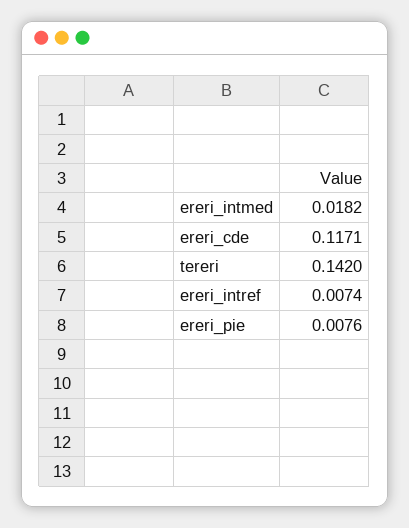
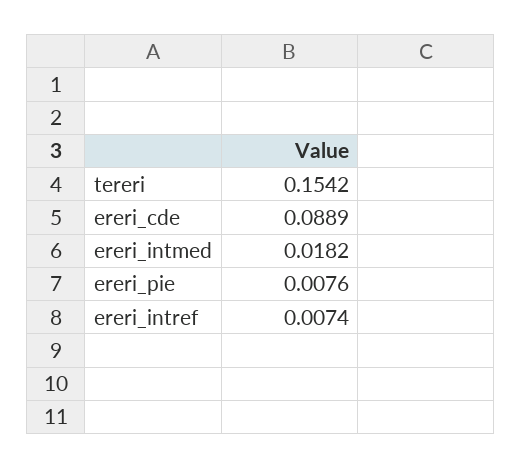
ereri_cde: 0.1171 -> 0.0889
tereri: 0.142 -> 0.1542

